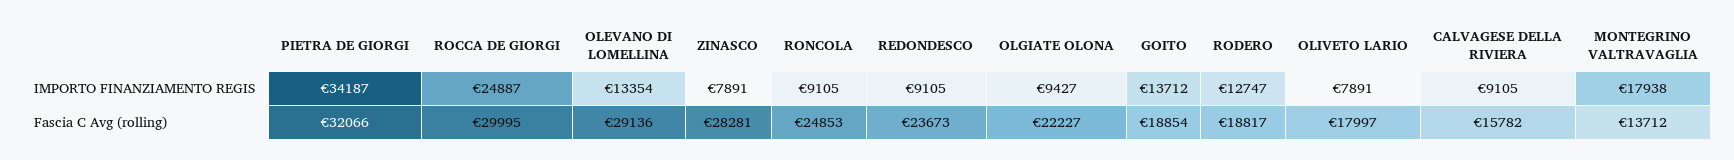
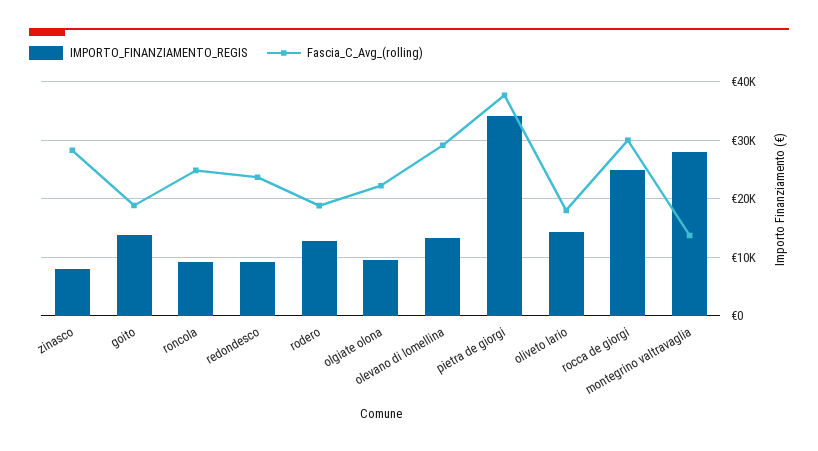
IMPORTO FINANZIAMENTO REGIS, OLIVETO LARIO: 7891 -> 14000
IMPORTO FINANZIAMENTO REGIS, CALVAGESE DELLA RIVIERA: 9105 -> none
IMPORTO FINANZIAMENTO REGIS, MONTEGRINO VALTRAVAGLIA: 17938 -> 28000
Fascia C Avg (rolling), PIETRA DE GIORGI: 32066 -> 38000
Fascia C Avg (rolling), CALVAGESE DELLA RIVIERA: 15782 -> none

